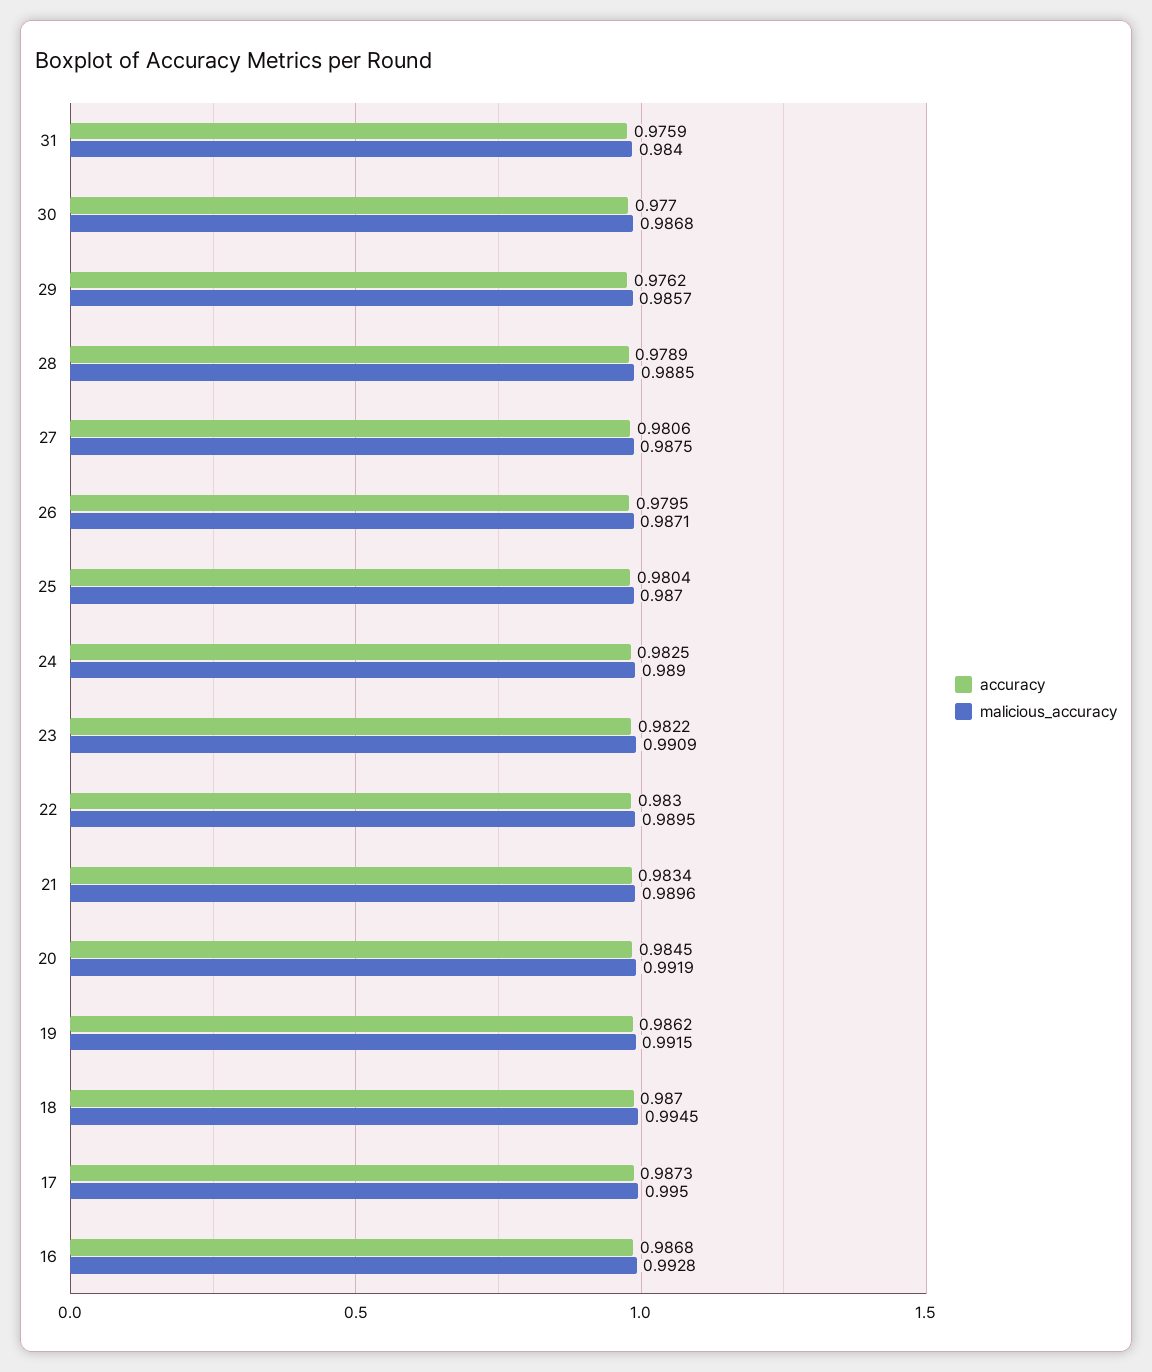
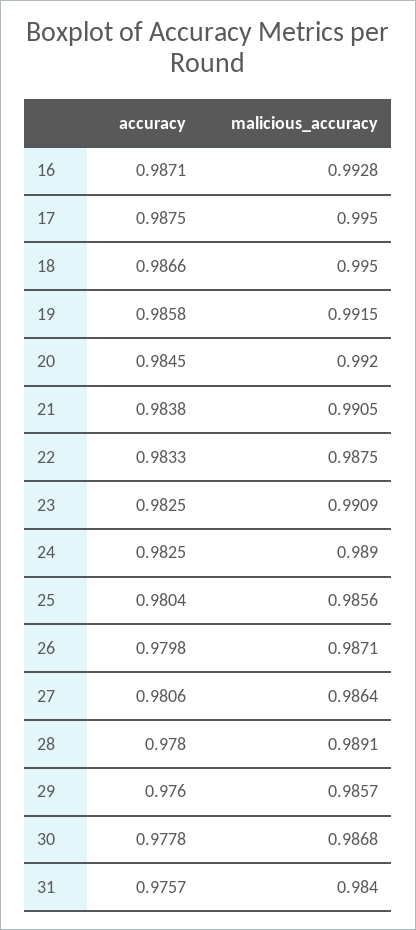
accuracy, 31: 0.9759 -> 0.9757
accuracy, 30: 0.977 -> 0.9778
accuracy, 29: 0.9762 -> 0.976
accuracy, 28: 0.9789 -> 0.978
malicious_accuracy, 28: 0.9885 -> 0.9891
malicious_accuracy, 27: 0.9875 -> 0.9864
accuracy, 26: 0.9795 -> 0.9798
malicious_accuracy, 25: 0.987 -> 0.9856
accuracy, 23: 0.9822 -> 0.9825
accuracy, 22: 0.983 -> 0.9833
malicious_accuracy, 22: 0.9895 -> 0.9875
accuracy, 21: 0.9834 -> 0.9838
malicious_accuracy, 21: 0.9896 -> 0.9905
malicious_accuracy, 20: 0.9919 -> 0.992
accuracy, 19: 0.9862 -> 0.9858
accuracy, 18: 0.987 -> 0.9866
malicious_accuracy, 18: 0.9945 -> 0.995
accuracy, 17: 0.9873 -> 0.9875
accuracy, 16: 0.9868 -> 0.9871

